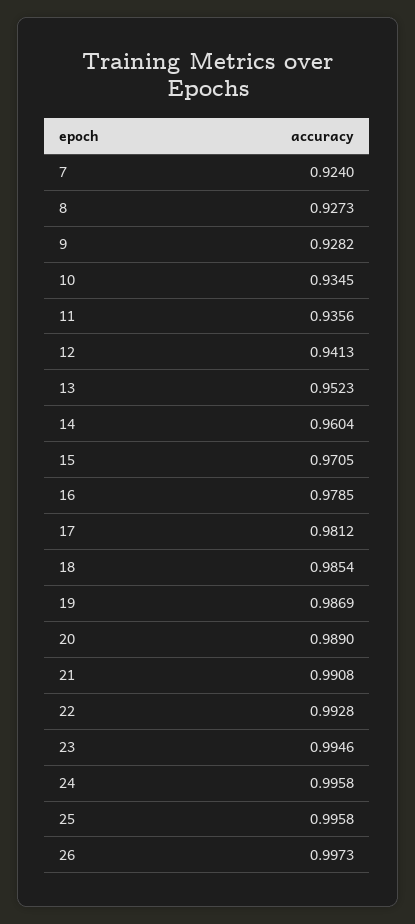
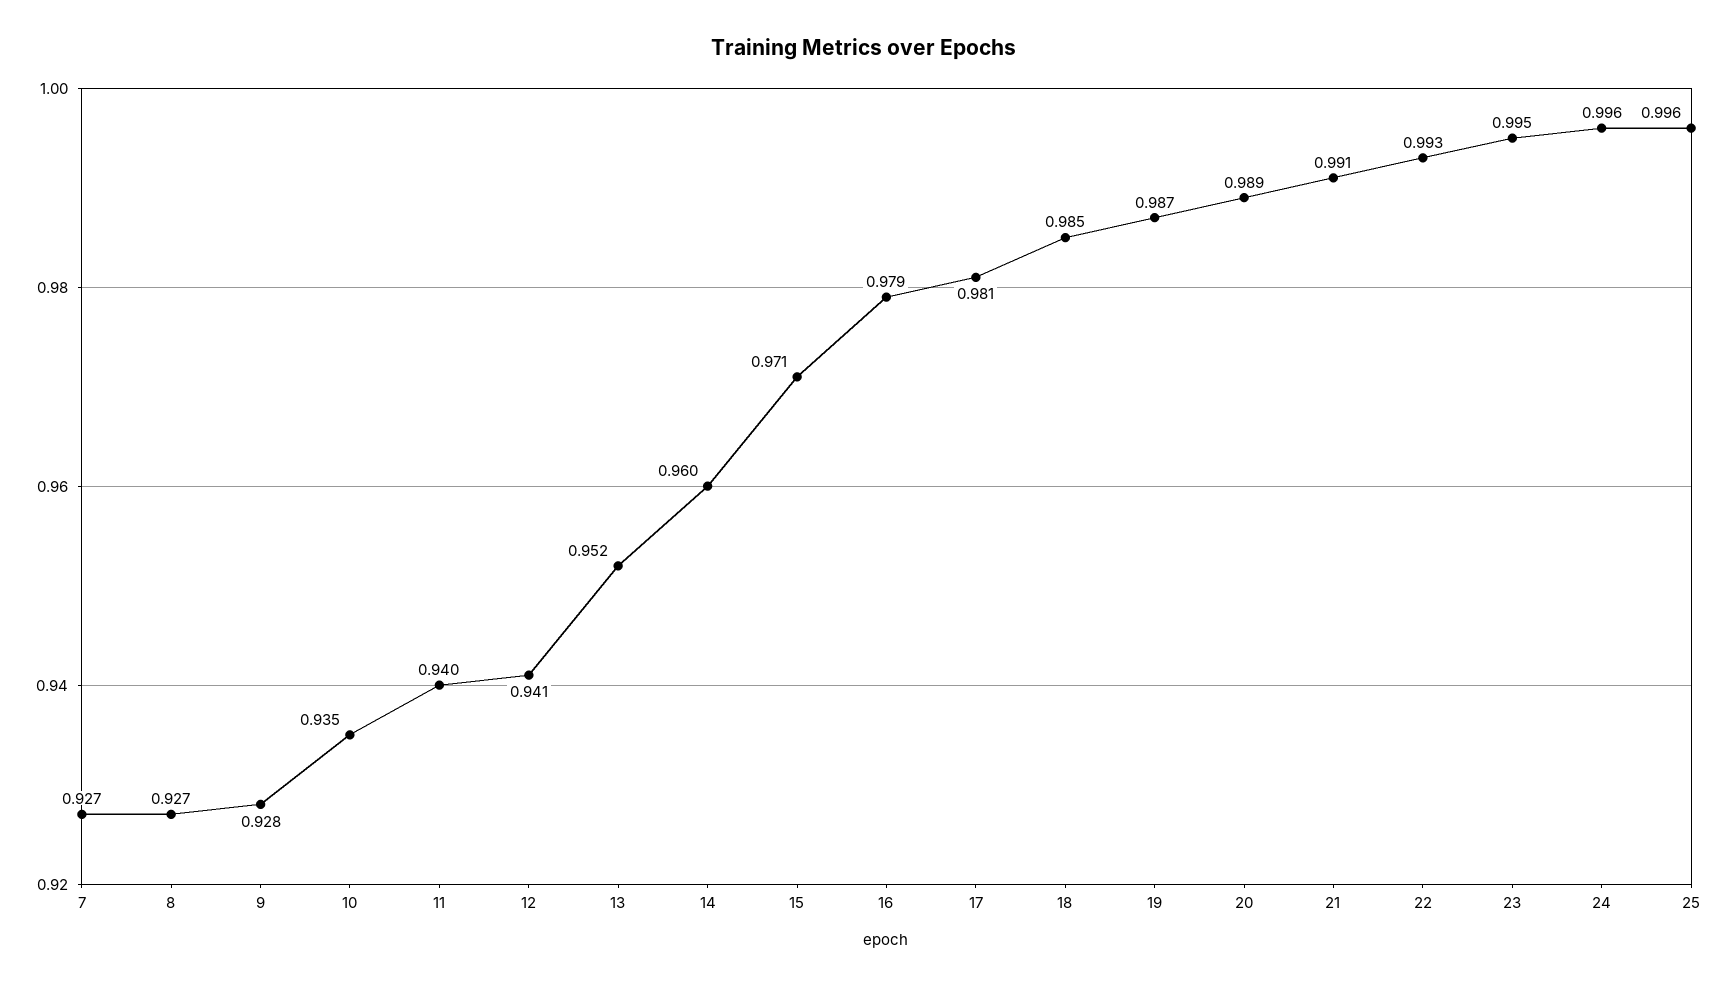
7: 0.924 -> 0.927
11: 0.9356 -> 0.94
26: 0.9973 -> none

